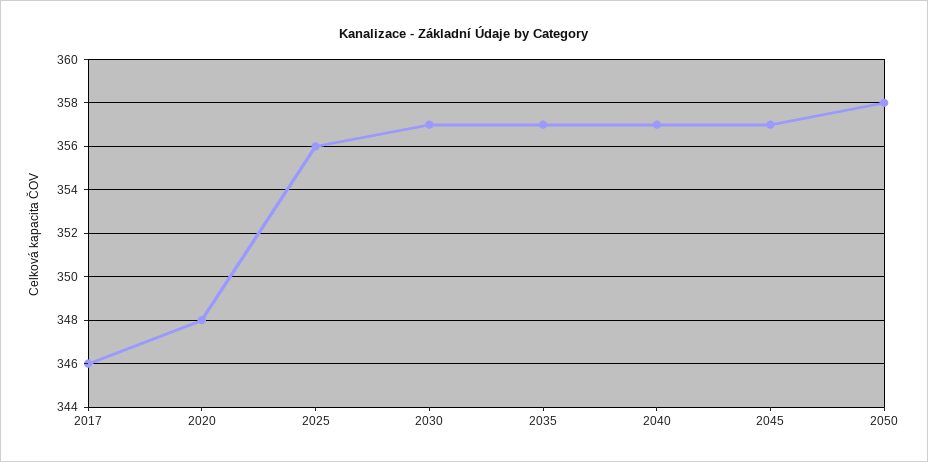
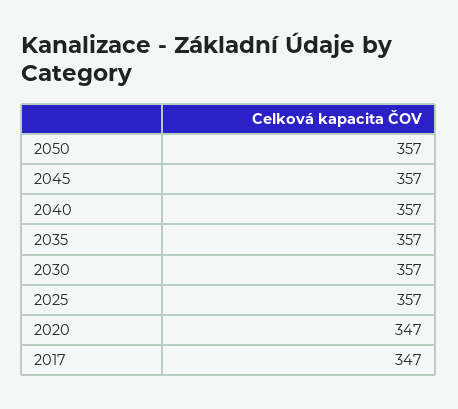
2017: 346 -> 347
2020: 348 -> 347
2025: 356 -> 357
2050: 358 -> 357

